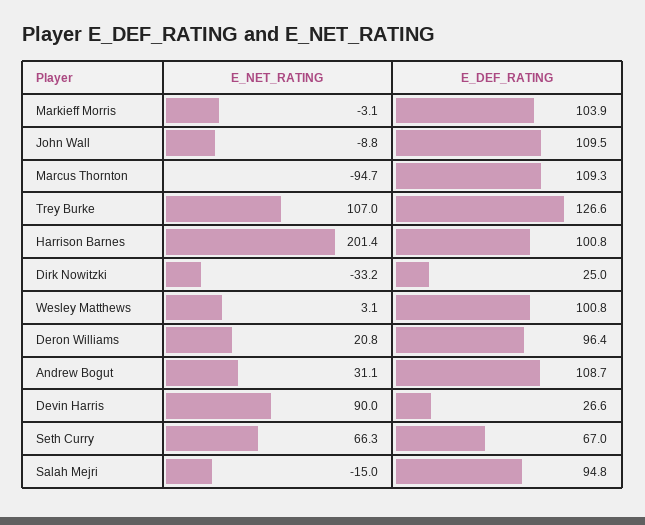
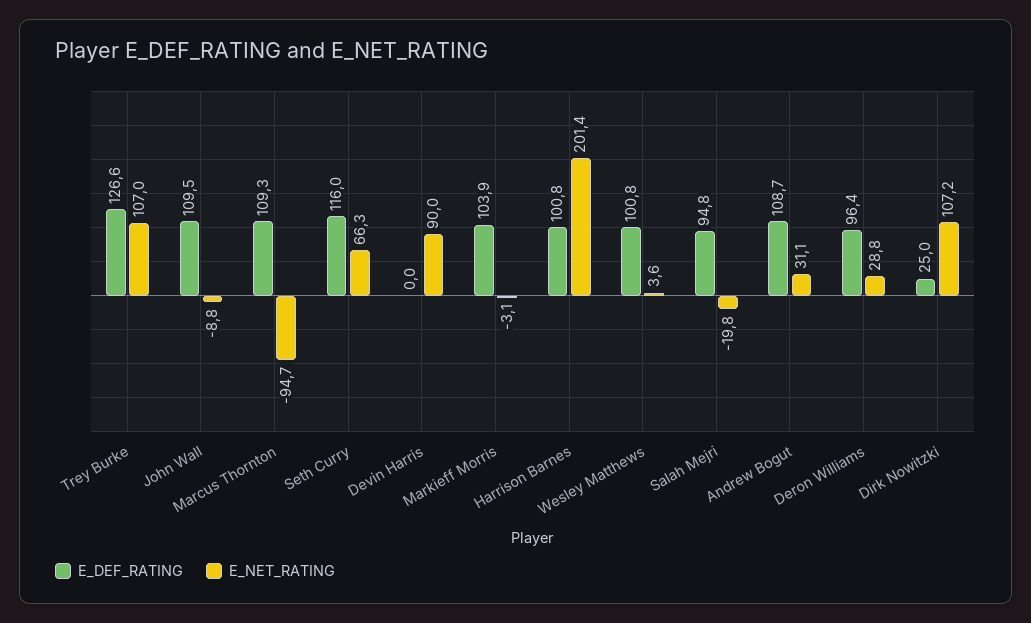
E_NET_RATING, Dirk Nowitzki: -33.2 -> 107.2
E_NET_RATING, Wesley Matthews: 3.1 -> 3.6
E_NET_RATING, Deron Williams: 20.8 -> 28.8
E_DEF_RATING, Devin Harris: 26.6 -> 0
E_DEF_RATING, Seth Curry: 67 -> 116
E_NET_RATING, Salah Mejri: -15 -> -19.8

